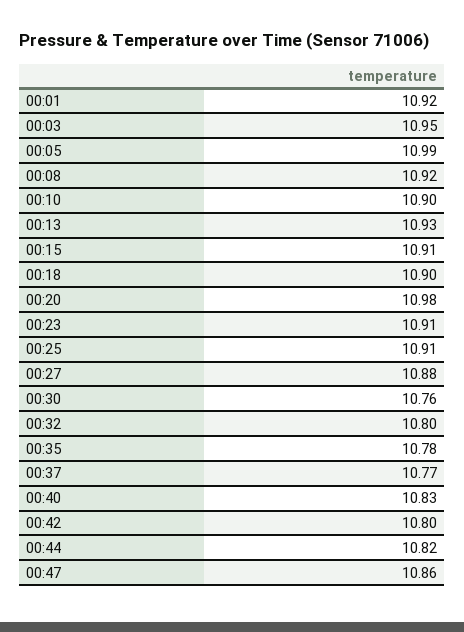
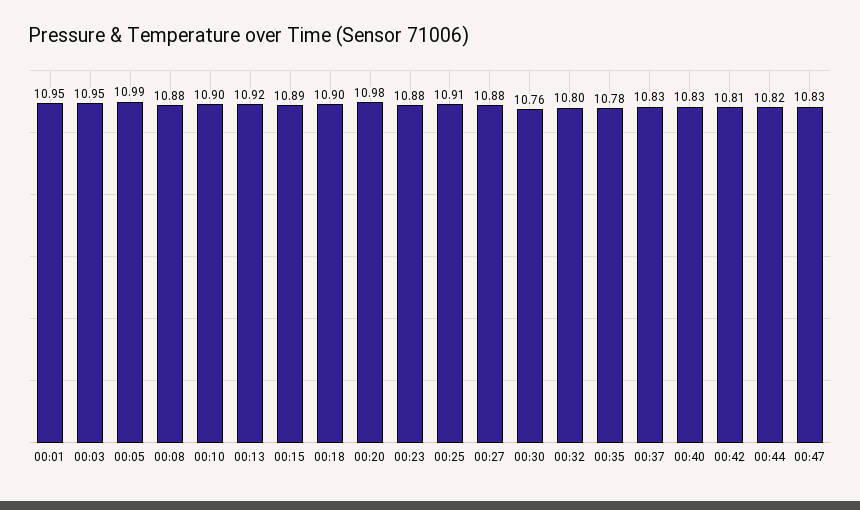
00:01: 10.92 -> 10.95
00:08: 10.92 -> 10.88
00:13: 10.93 -> 10.92
00:15: 10.91 -> 10.89
00:23: 10.91 -> 10.88
00:37: 10.77 -> 10.83
00:42: 10.8 -> 10.81
00:47: 10.86 -> 10.83

